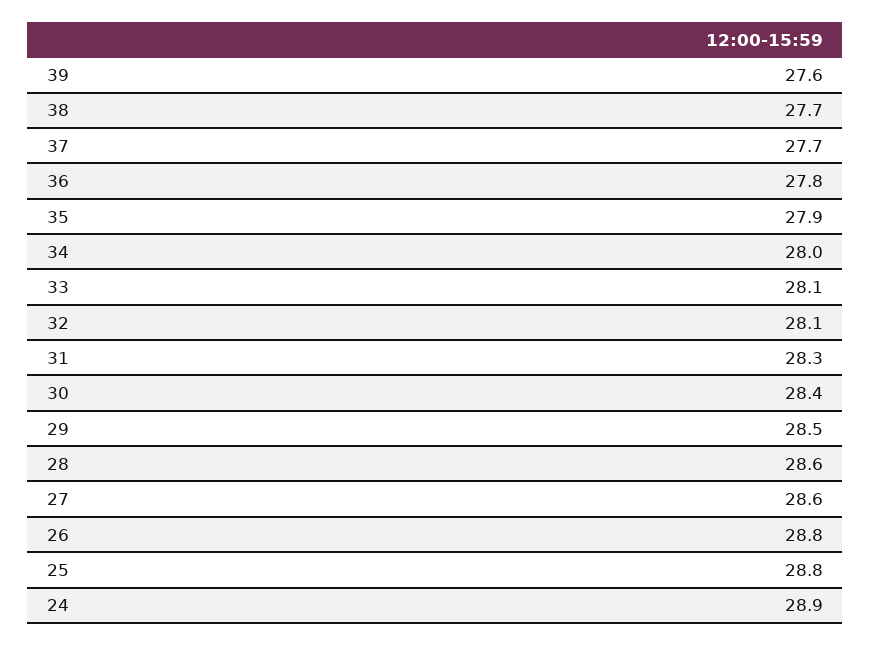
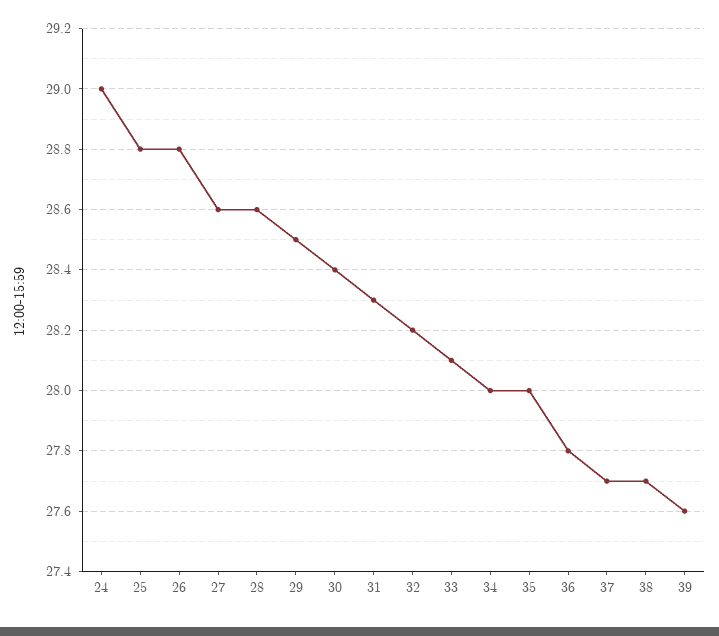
35: 27.9 -> 28
32: 28.1 -> 28.2
24: 28.9 -> 29

